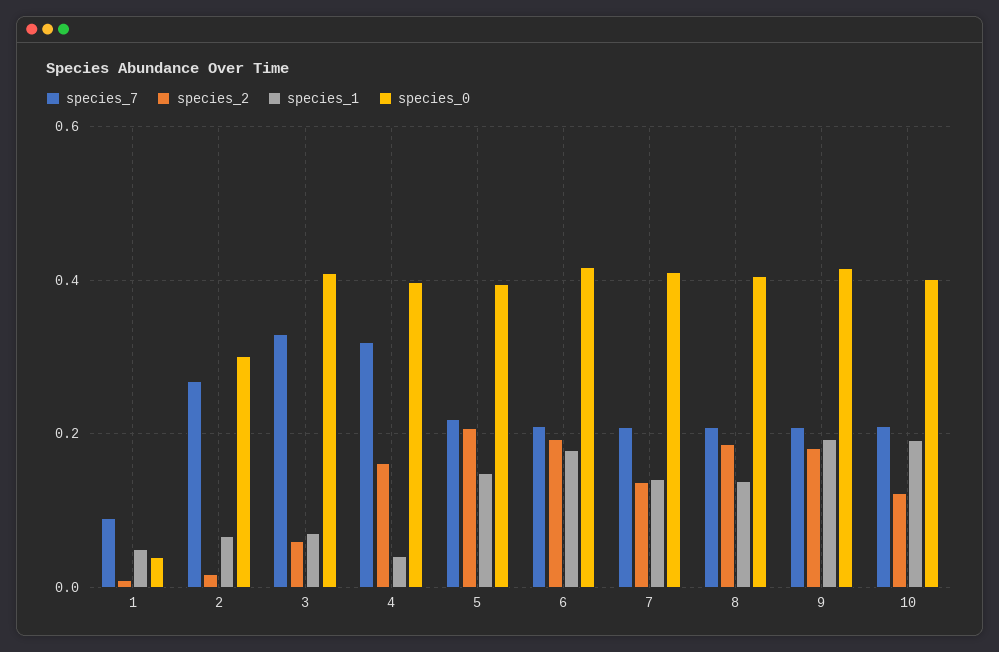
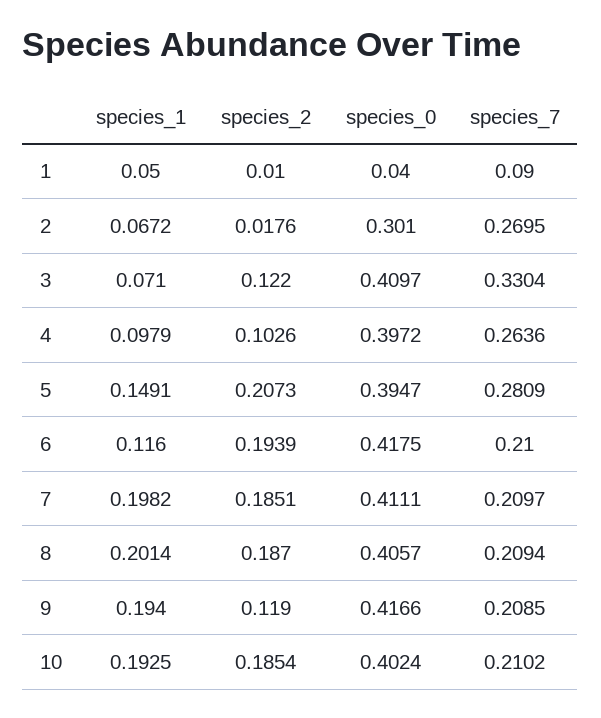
species_2, 3: 0.06 -> 0.122
species_7, 4: 0.32 -> 0.2636
species_2, 4: 0.16 -> 0.1026
species_1, 4: 0.04 -> 0.0979
species_7, 5: 0.22 -> 0.2809
species_1, 6: 0.18 -> 0.116
species_2, 7: 0.14 -> 0.1851
species_1, 7: 0.14 -> 0.1982
species_1, 8: 0.14 -> 0.2014
species_2, 9: 0.18 -> 0.119
species_2, 10: 0.12 -> 0.1854

